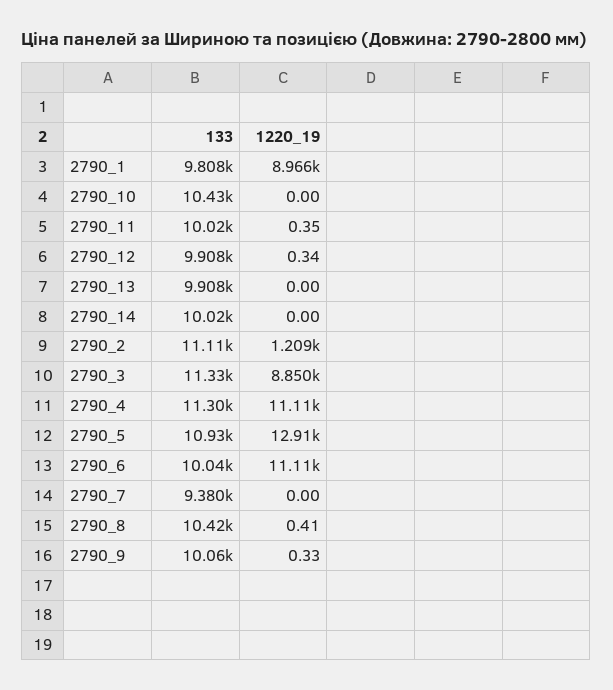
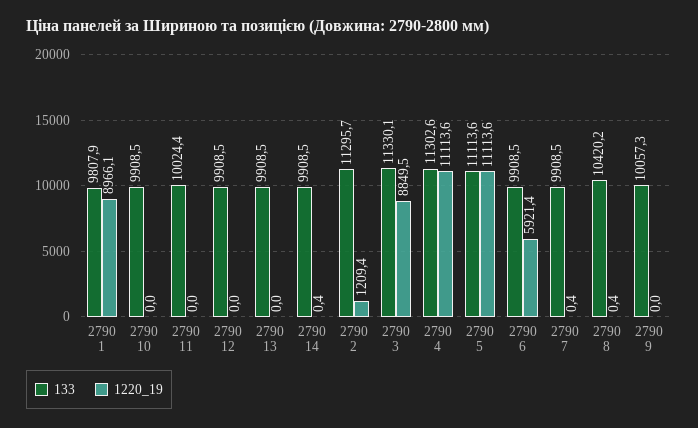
133, 2790_10: 10430 -> 9908.5
1220_19, 2790_11: 0.35 -> 0
1220_19, 2790_12: 0.34 -> 0
133, 2790_14: 10020 -> 9908.5
1220_19, 2790_14: 0 -> 0.4
133, 2790_2: 11110 -> 11295.7
133, 2790_5: 10930 -> 11113.6
1220_19, 2790_5: 12910 -> 11113.6
133, 2790_6: 10040 -> 9908.5
1220_19, 2790_6: 11110 -> 5921.4
133, 2790_7: 9380 -> 9908.5
1220_19, 2790_7: 0 -> 0.4
1220_19, 2790_9: 0.33 -> 0

